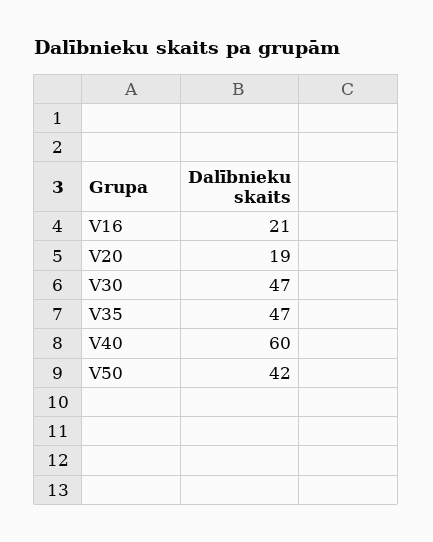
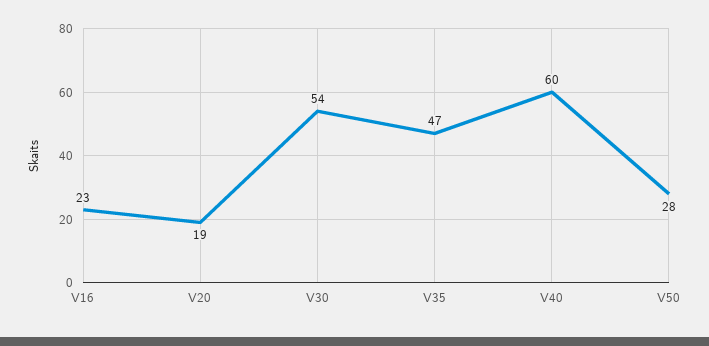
V16: 21 -> 23
V30: 47 -> 54
V50: 42 -> 28

